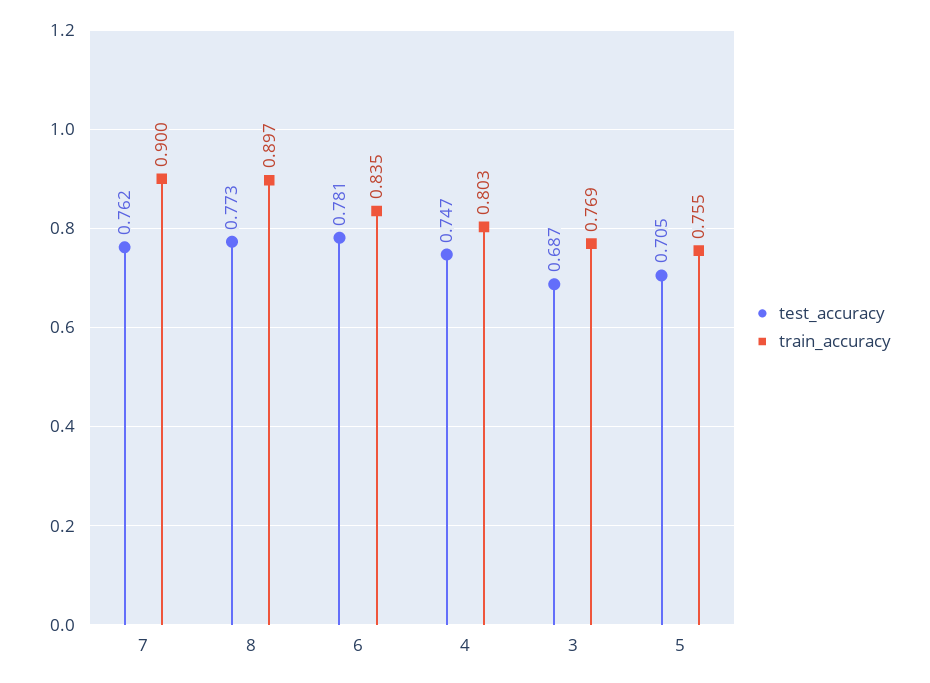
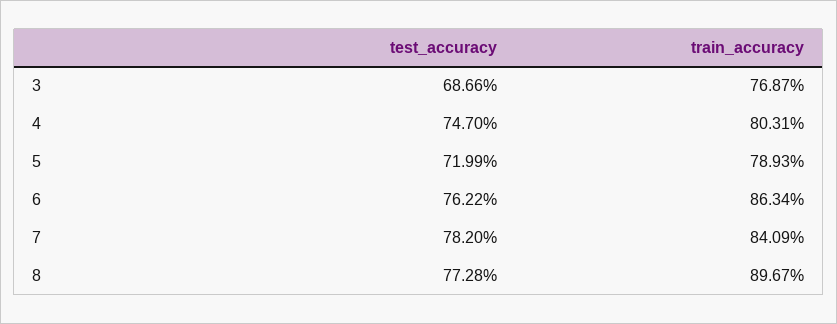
test_accuracy, 7: 0.762 -> 0.782
train_accuracy, 7: 0.9 -> 0.8409
test_accuracy, 6: 0.781 -> 0.7622
train_accuracy, 6: 0.835 -> 0.8634
test_accuracy, 5: 0.705 -> 0.7199
train_accuracy, 5: 0.755 -> 0.7893

